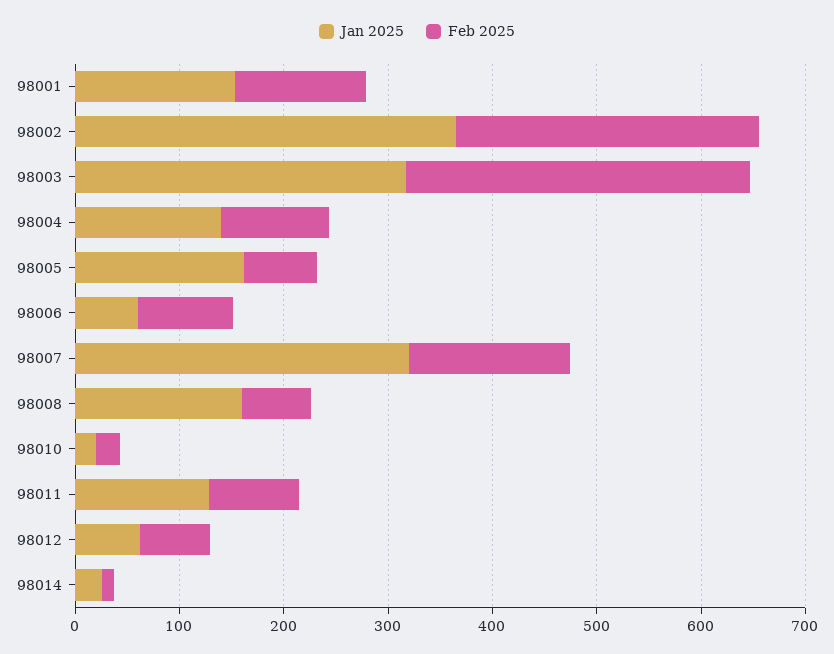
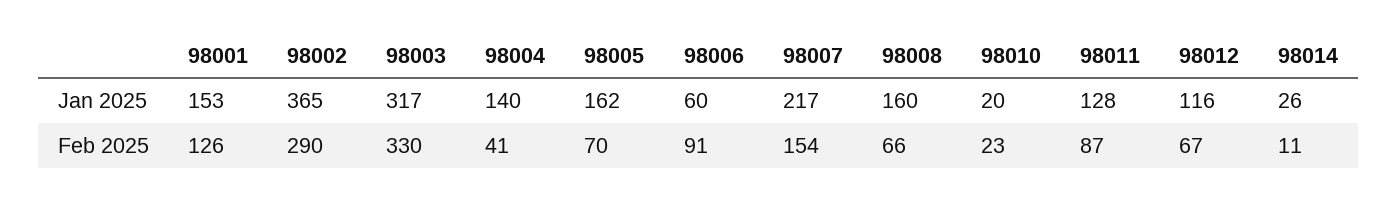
Feb 2025, 98004: 100 -> 41
Jan 2025, 98007: 320 -> 217
Jan 2025, 98012: 60 -> 116

